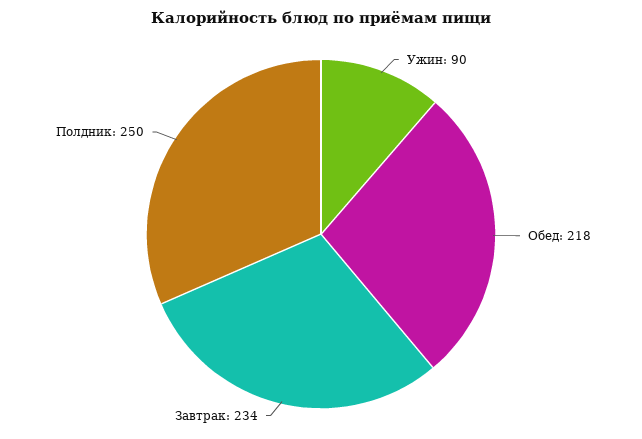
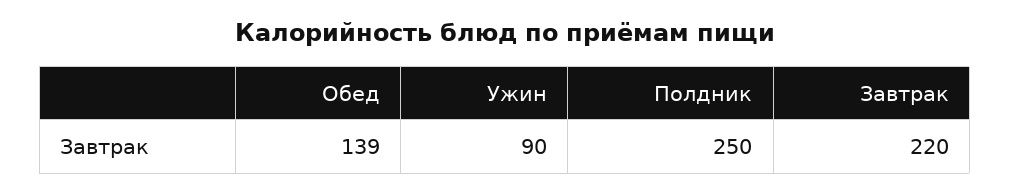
Обед: 218 -> 139
Завтрак: 234 -> 220

